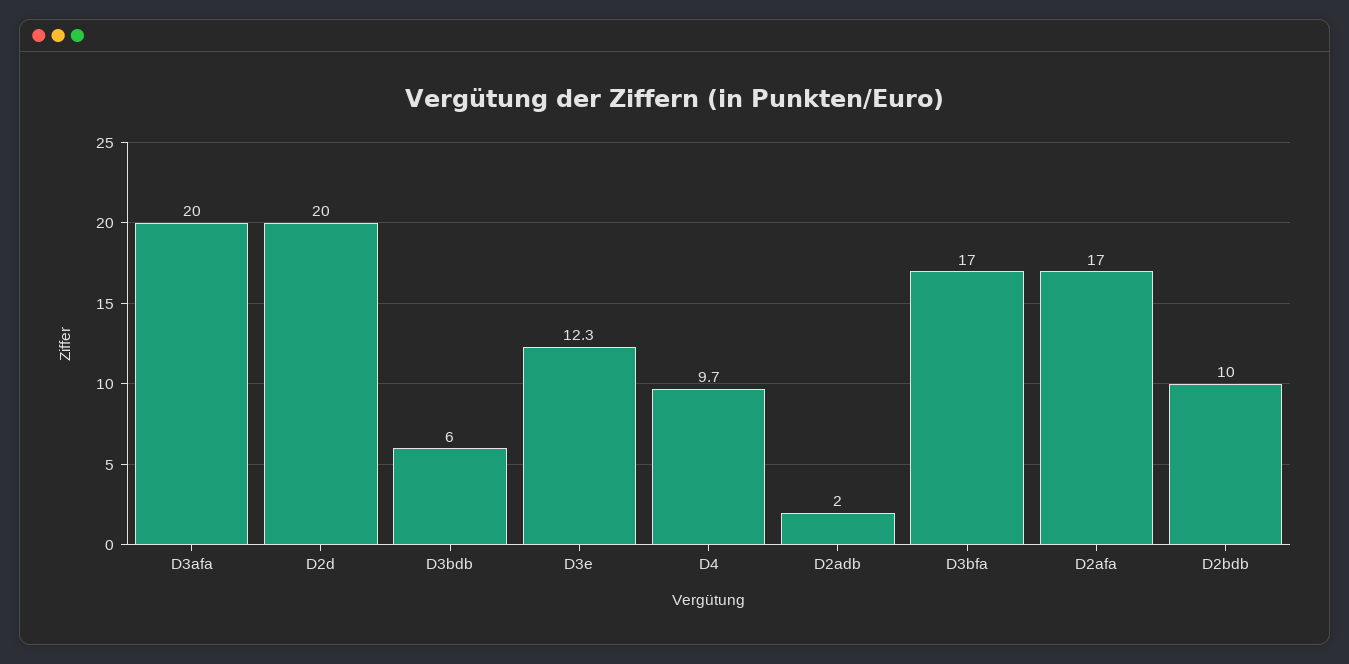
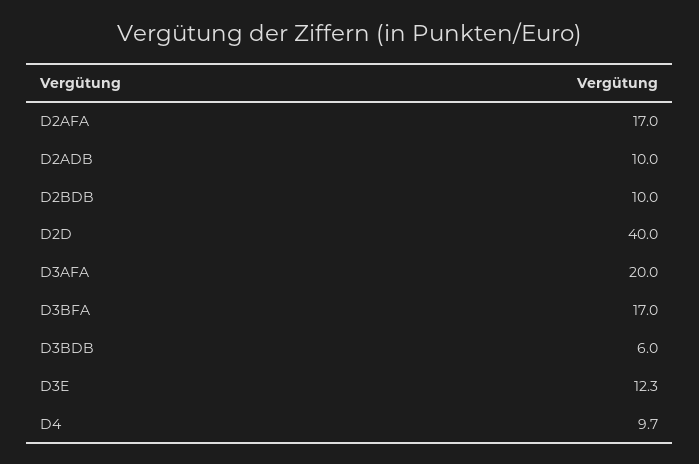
D2d: 20 -> 40
D2adb: 2 -> 10

